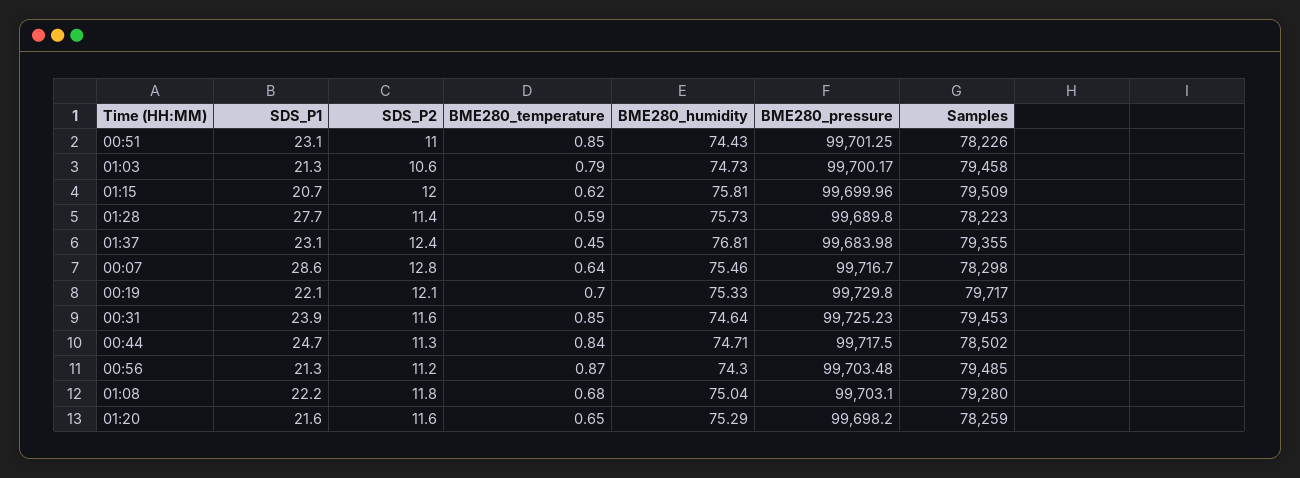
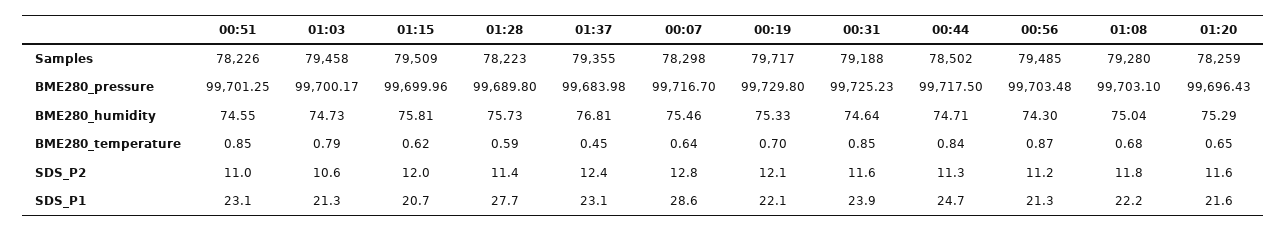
BME280_humidity, 00:51: 74.43 -> 74.55
Samples, 00:31: 79453 -> 79188
BME280_pressure, 01:20: 99698.2 -> 99696.43

